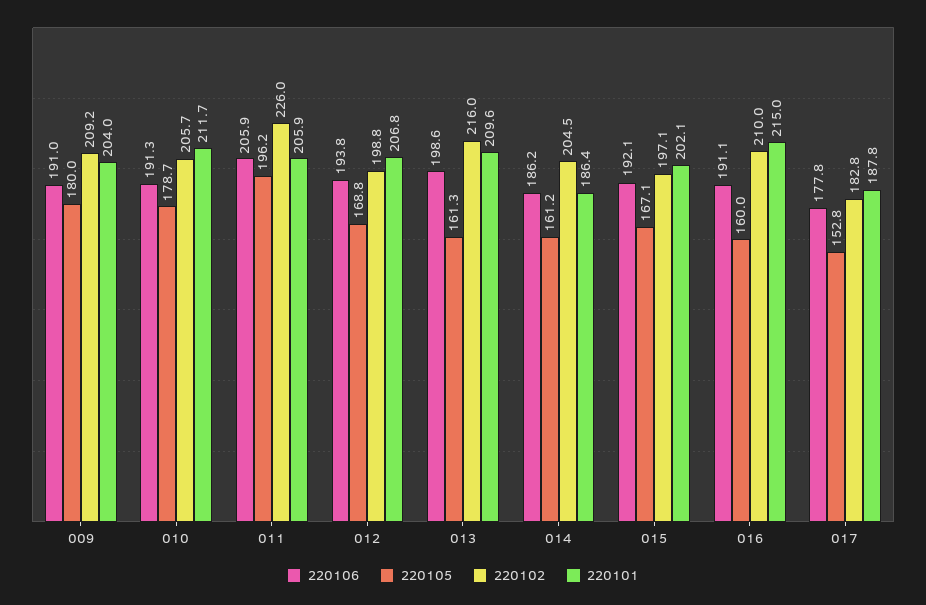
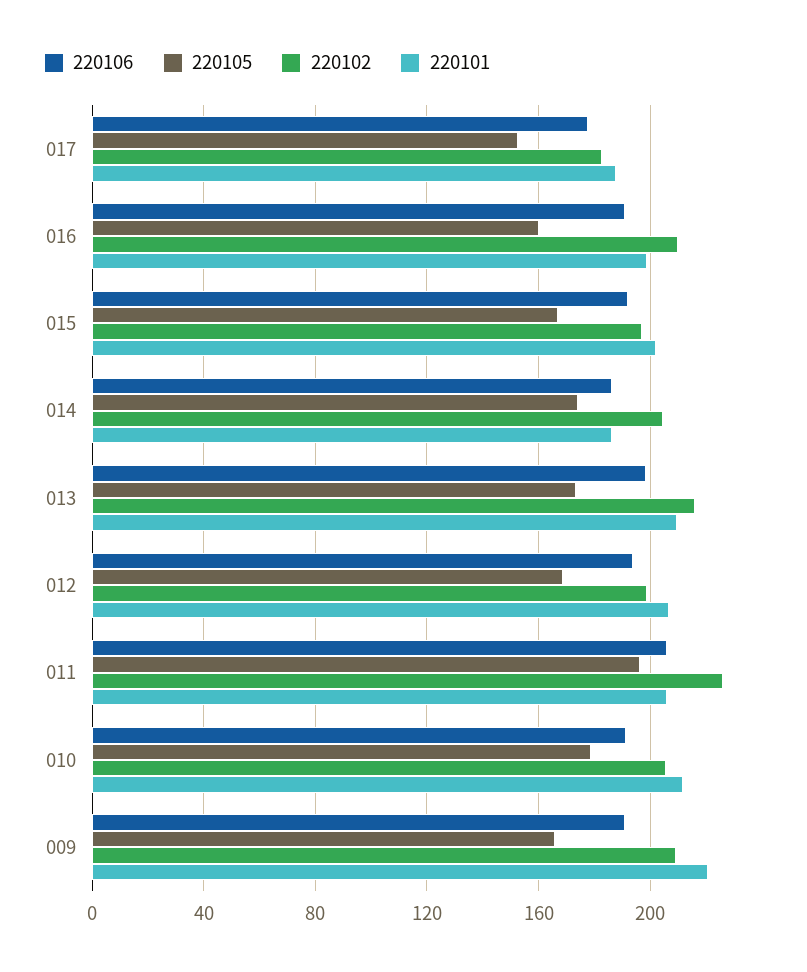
220105, 009: 180 -> 165
220101, 009: 204 -> 220
220105, 013: 161.3 -> 175
220105, 014: 161.2 -> 175
220101, 016: 215 -> 200

